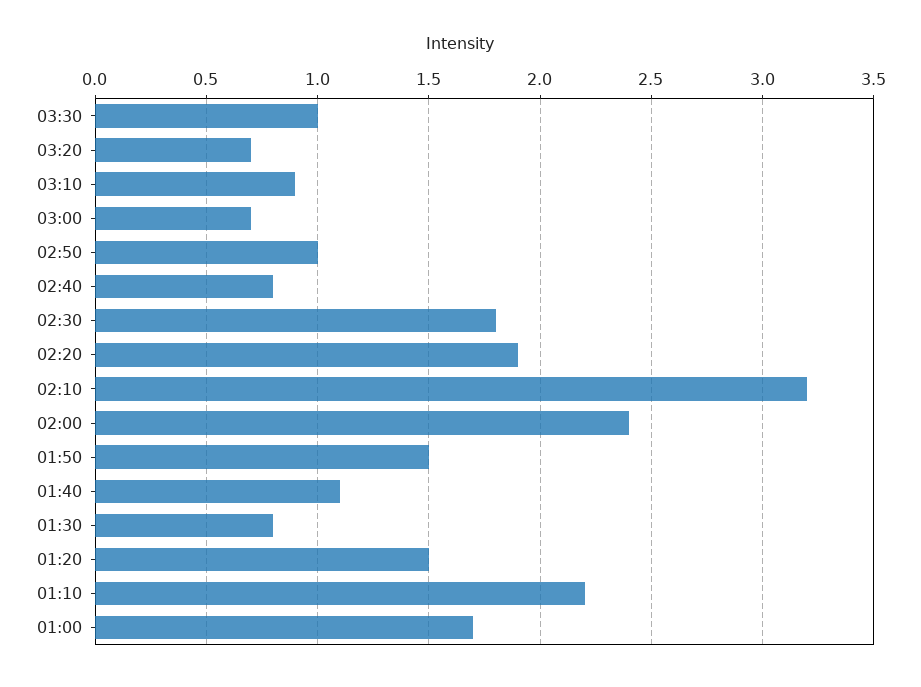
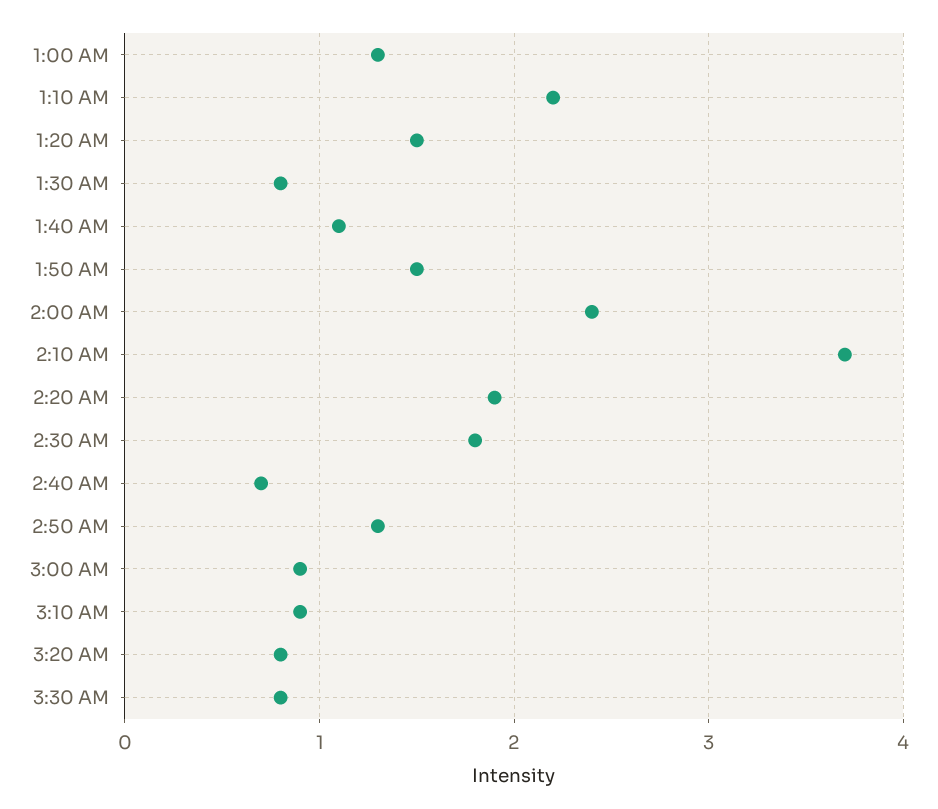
03:30: 1 -> 0.8
03:20: 0.7 -> 0.8
03:00: 0.7 -> 0.9
02:50: 1 -> 1.3
02:40: 0.8 -> 0.7
02:10: 3.2 -> 3.7
01:00: 1.7 -> 1.3

